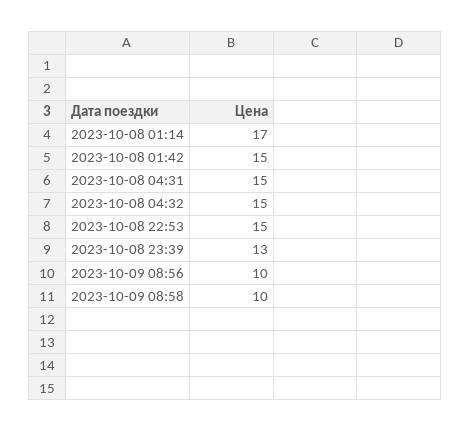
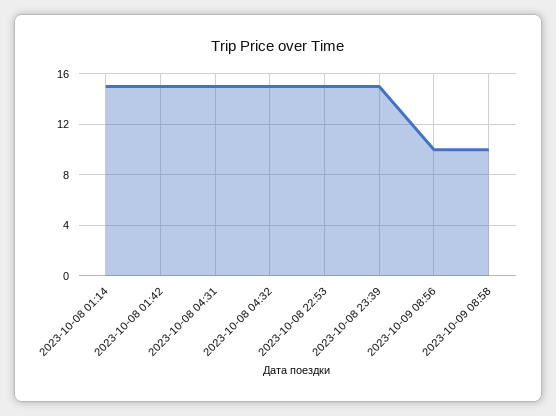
2023-10-08 01:14: 17 -> 15
2023-10-08 23:39: 13 -> 15

